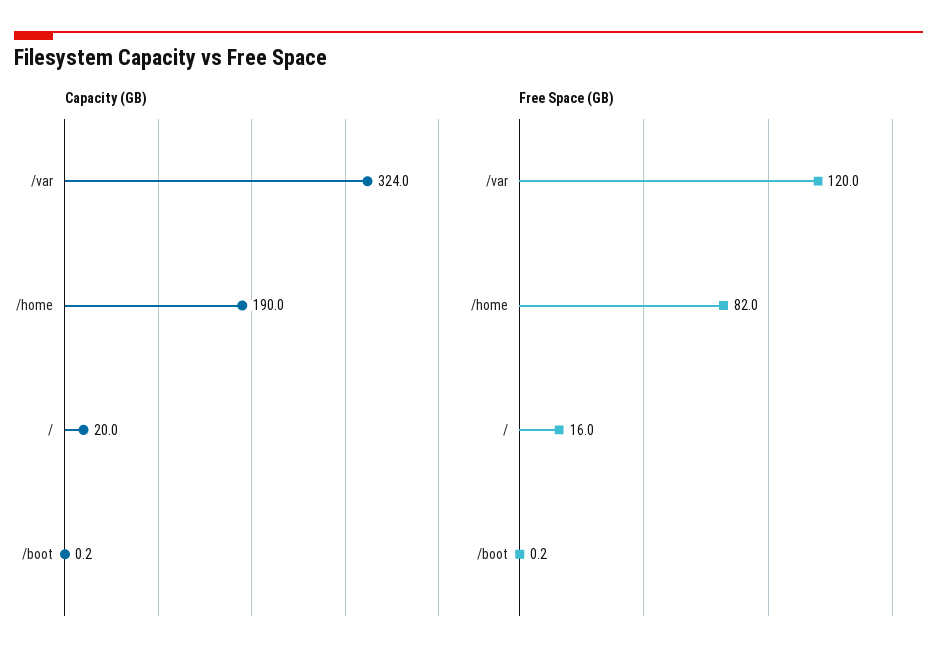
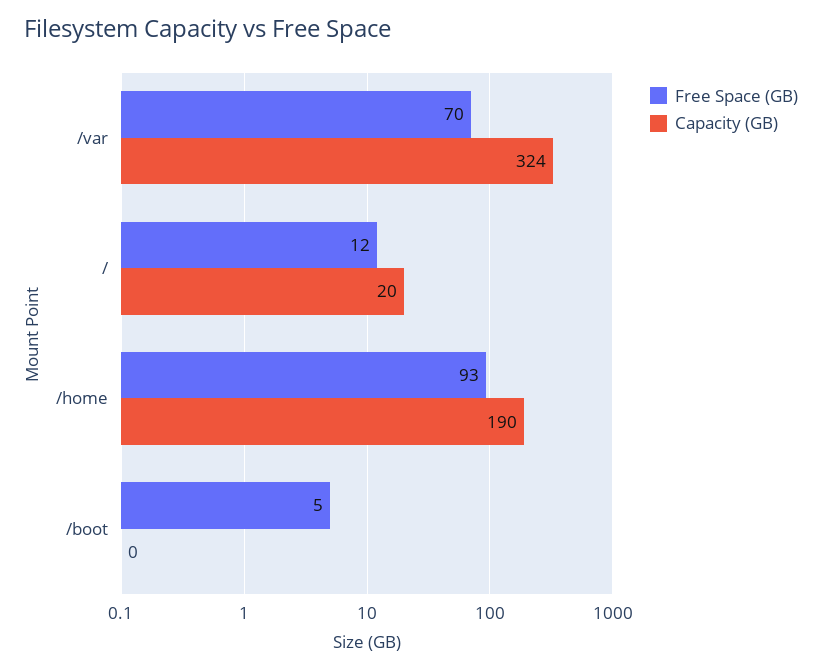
Free Space (GB), /var: 120 -> 70
Free Space (GB), /home: 82 -> 93
Free Space (GB), /: 16 -> 12
Free Space (GB), /boot: 0.2 -> 5

